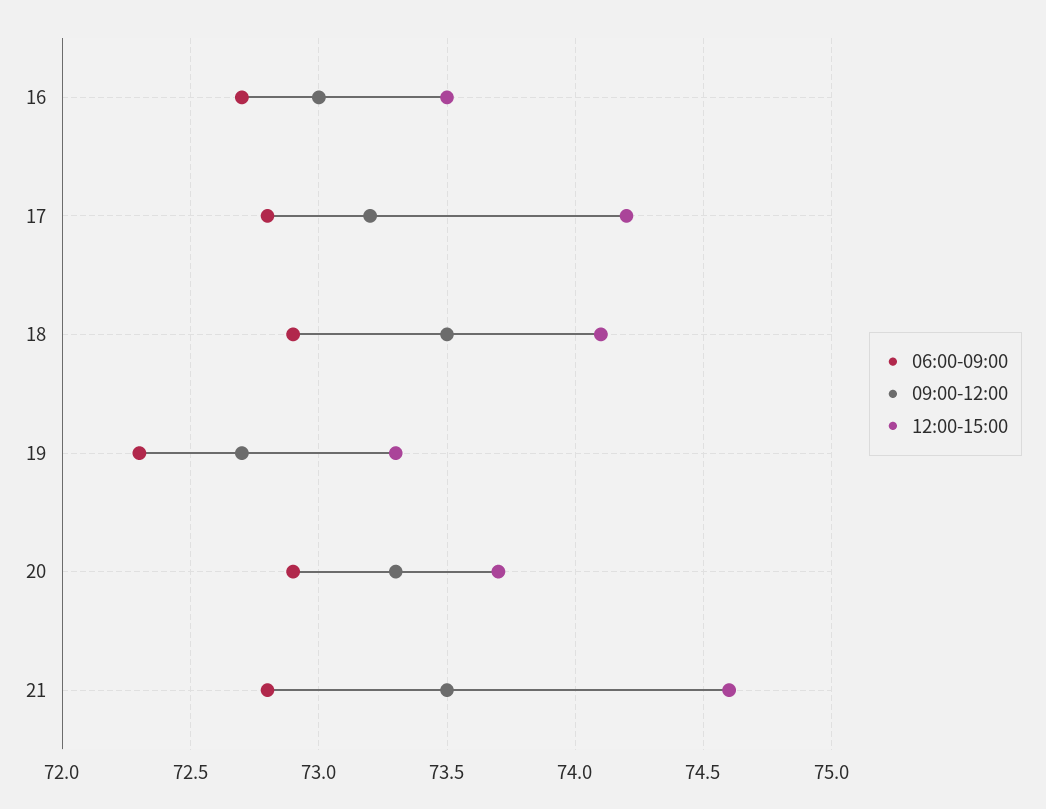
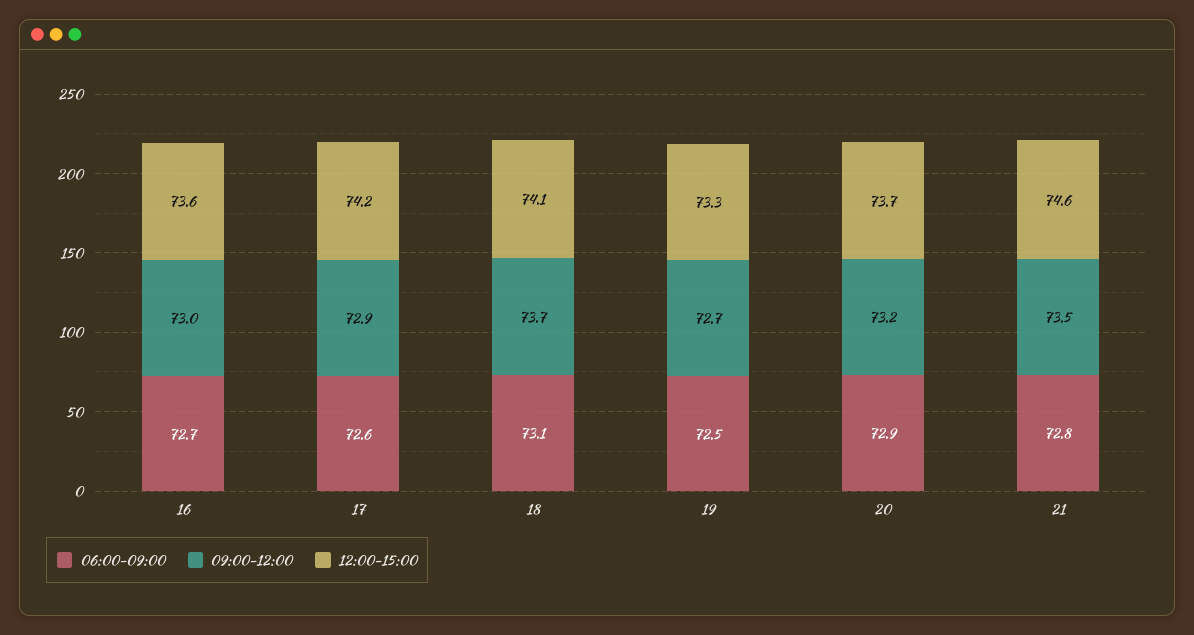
12:00-15:00, 16: 73.5 -> 73.6
06:00-09:00, 17: 72.8 -> 72.6
09:00-12:00, 17: 73.2 -> 72.9
06:00-09:00, 18: 72.9 -> 73.1
09:00-12:00, 18: 73.5 -> 73.7
06:00-09:00, 19: 72.3 -> 72.5
09:00-12:00, 20: 73.3 -> 73.2

